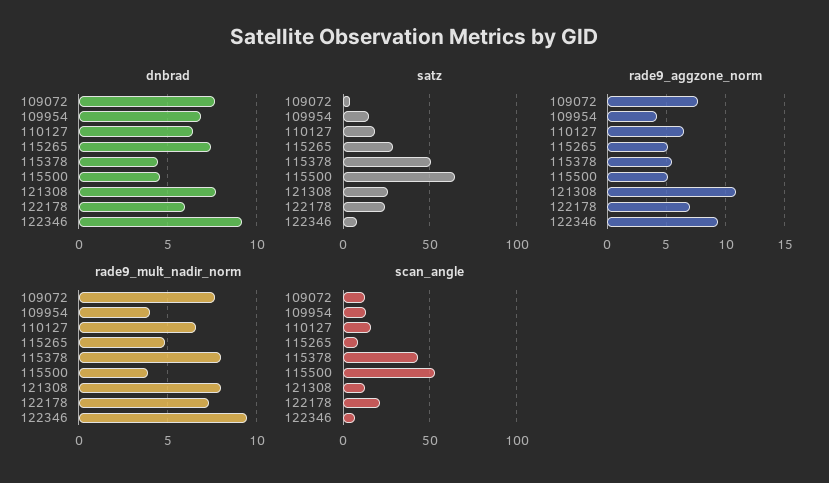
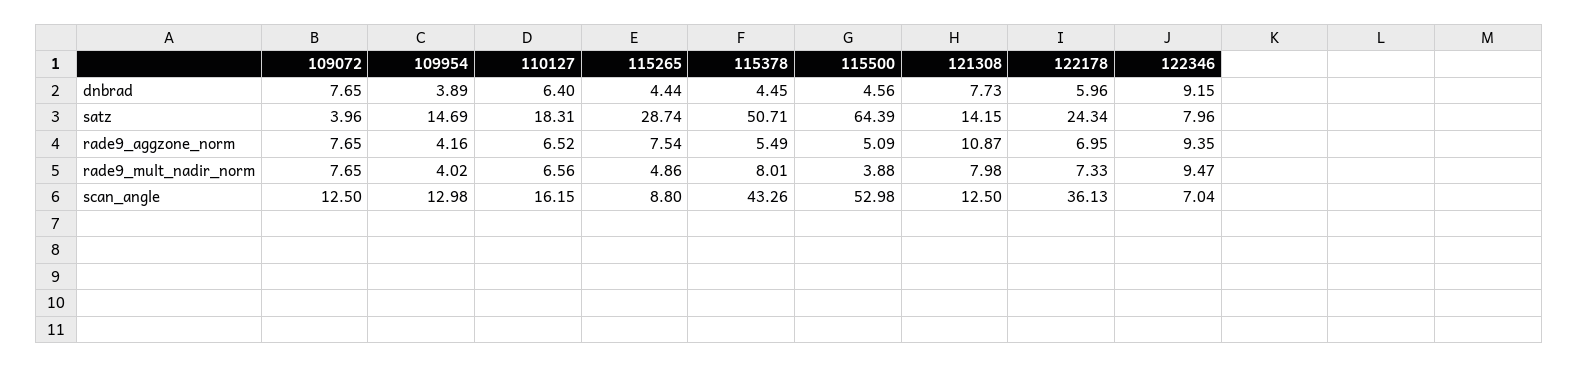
dnbrad, 109954: 7 -> 3.89
dnbrad, 115265: 7.5 -> 4.44
satz, 121308: 25 -> 14.15
rade9_aggzone_norm, 115265: 5 -> 7.54
scan_angle, 122178: 20 -> 36.13

